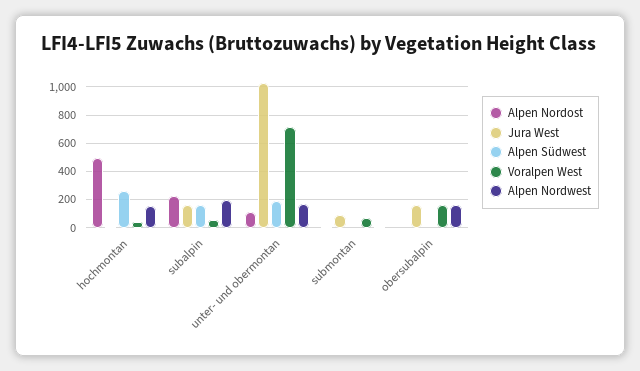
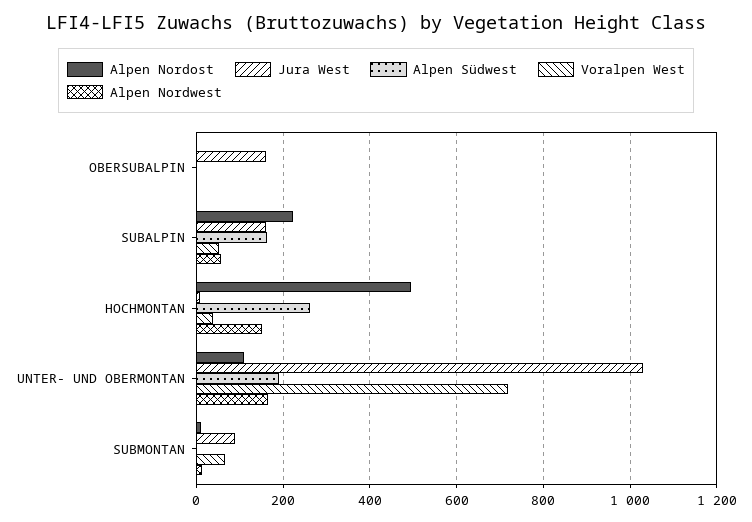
Alpen Nordwest, subalpin: 200 -> 60
Voralpen West, obersubalpin: 150 -> 0
Alpen Nordwest, obersubalpin: 150 -> 0

